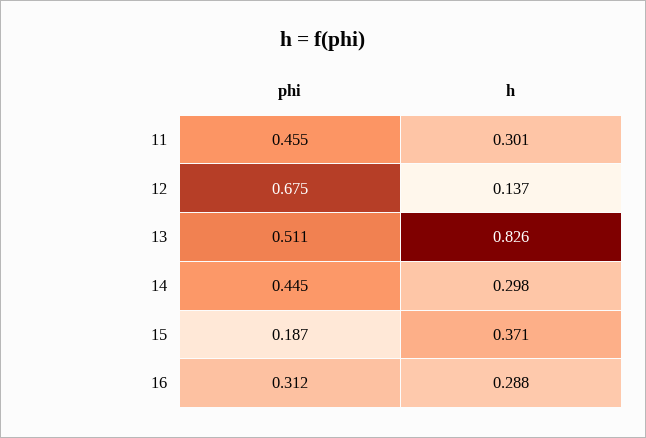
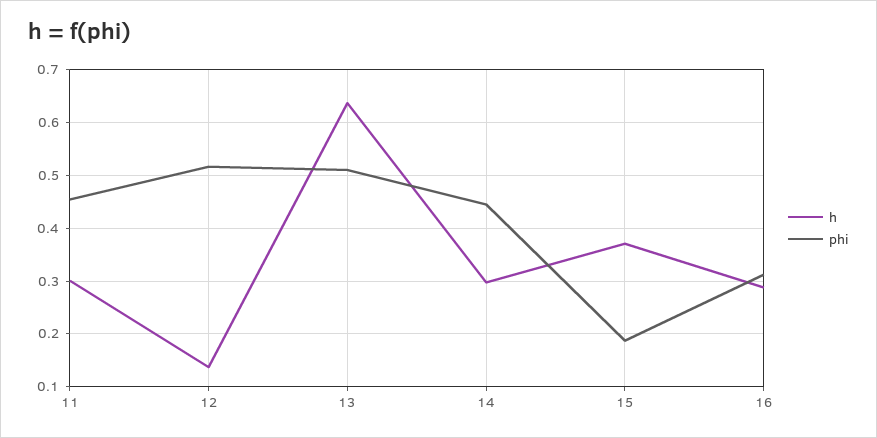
phi, 12: 0.675 -> 0.52
h, 13: 0.826 -> 0.64

